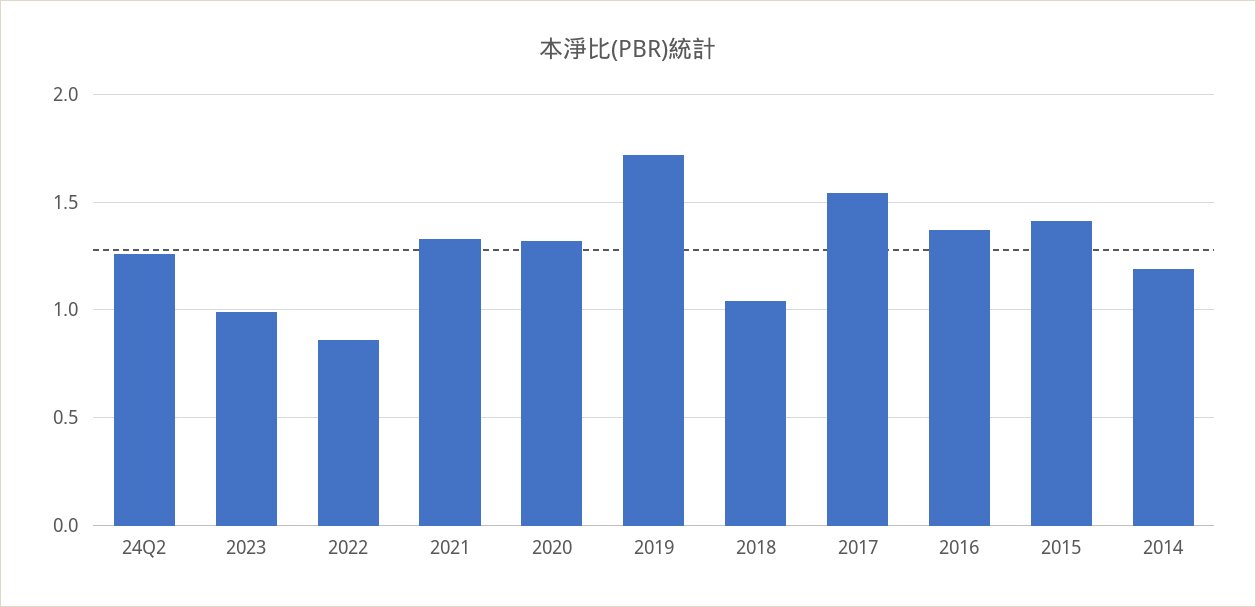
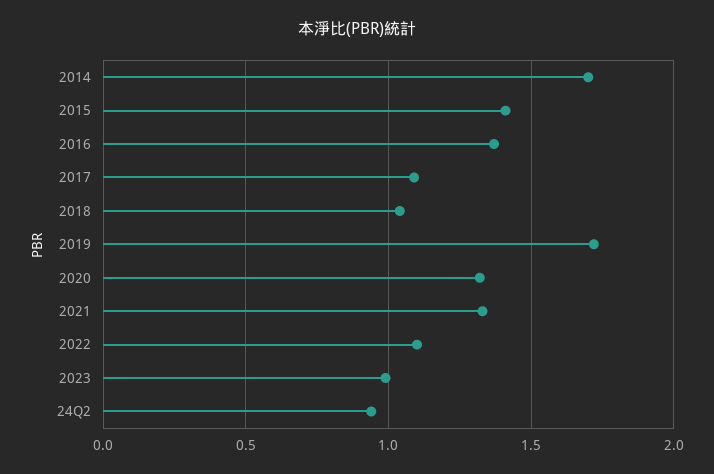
24Q2: 1.25 -> 0.95
2022: 0.85 -> 1.1
2017: 1.55 -> 1.1
2014: 1.2 -> 1.7

